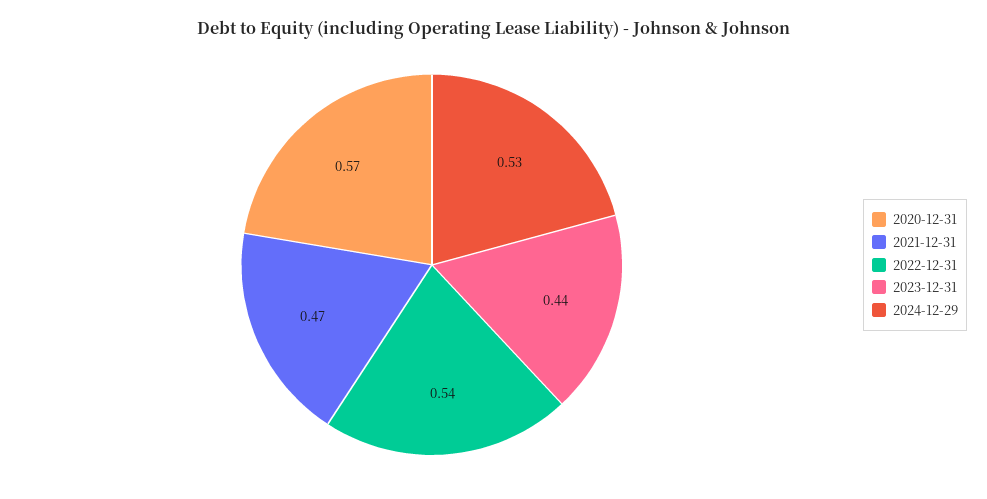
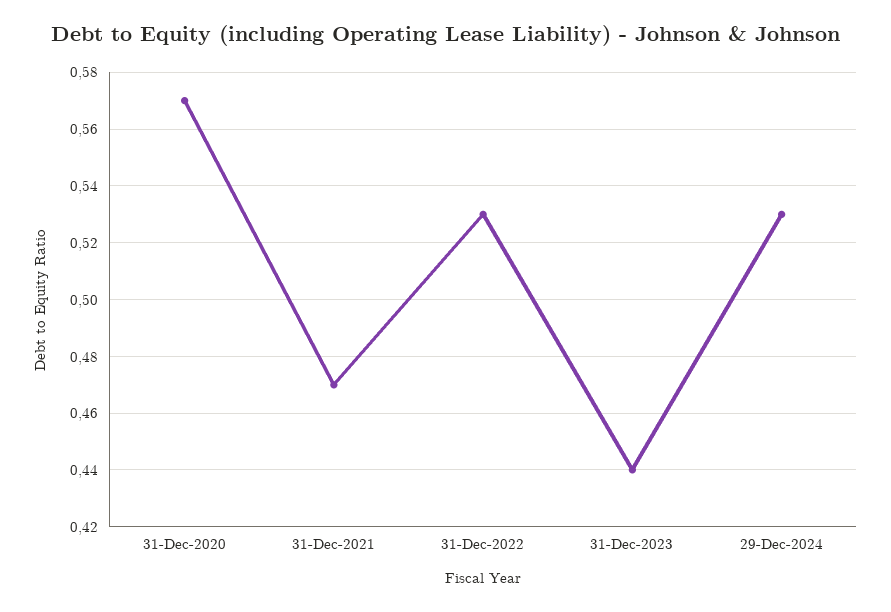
2022-12-31: 0.54 -> 0.53

